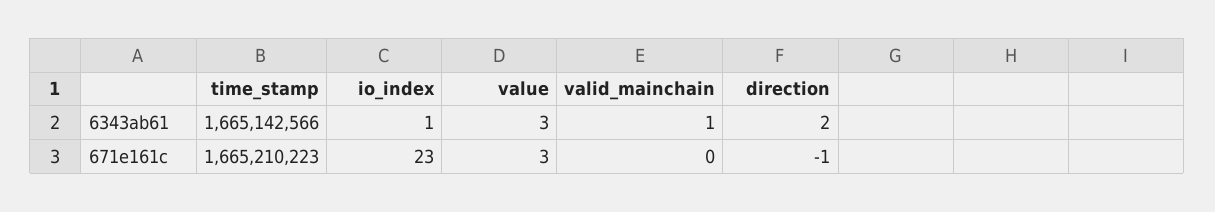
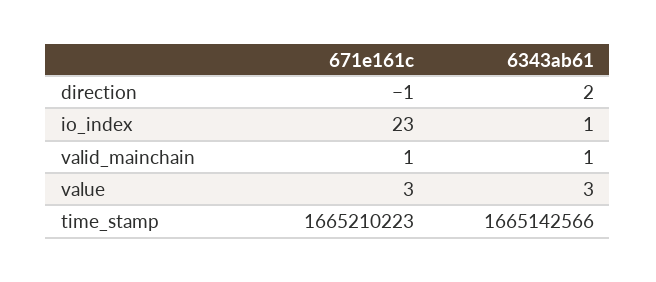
valid_mainchain, 671e161c: 0 -> 1

